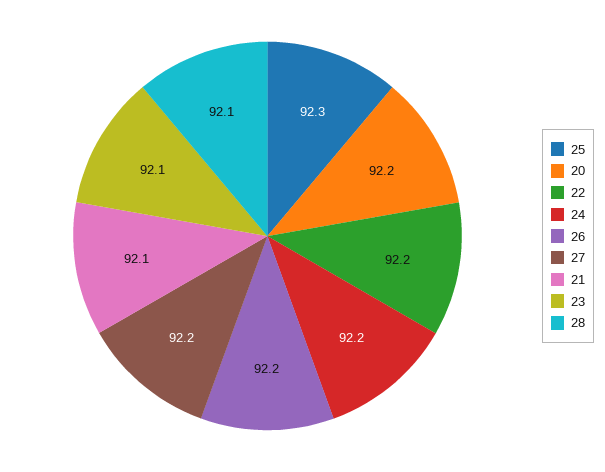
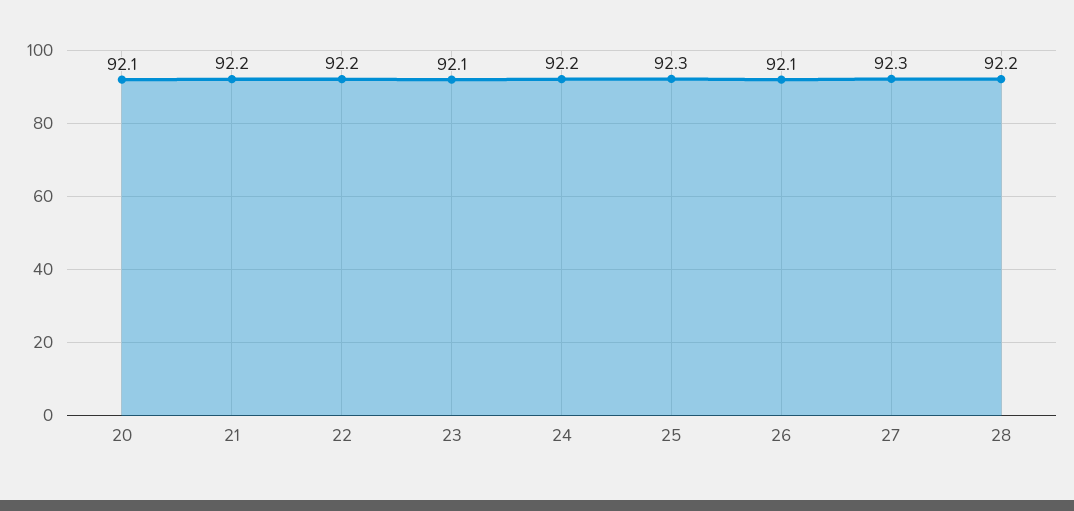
20: 92.2 -> 92.1
26: 92.2 -> 92.1
27: 92.2 -> 92.3
21: 92.1 -> 92.2
28: 92.1 -> 92.2

